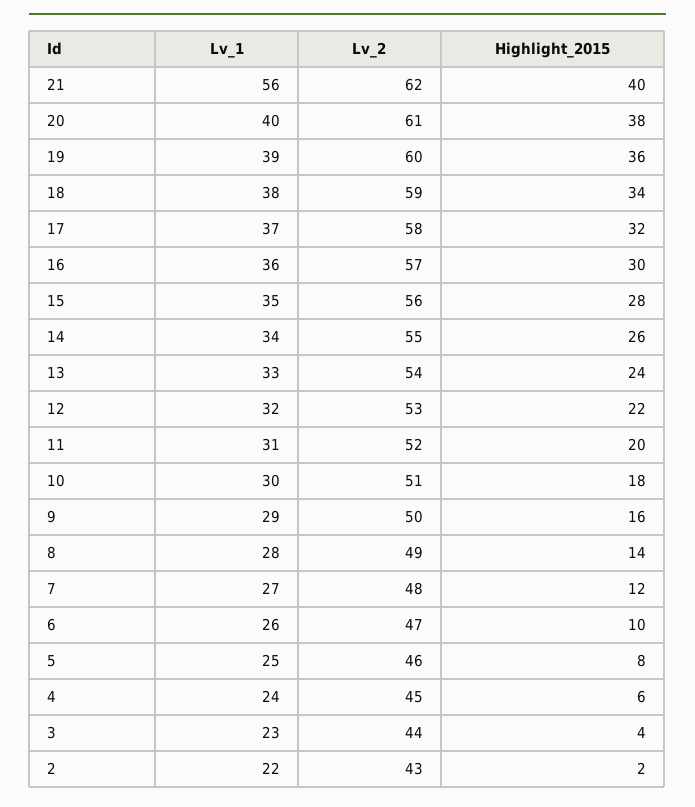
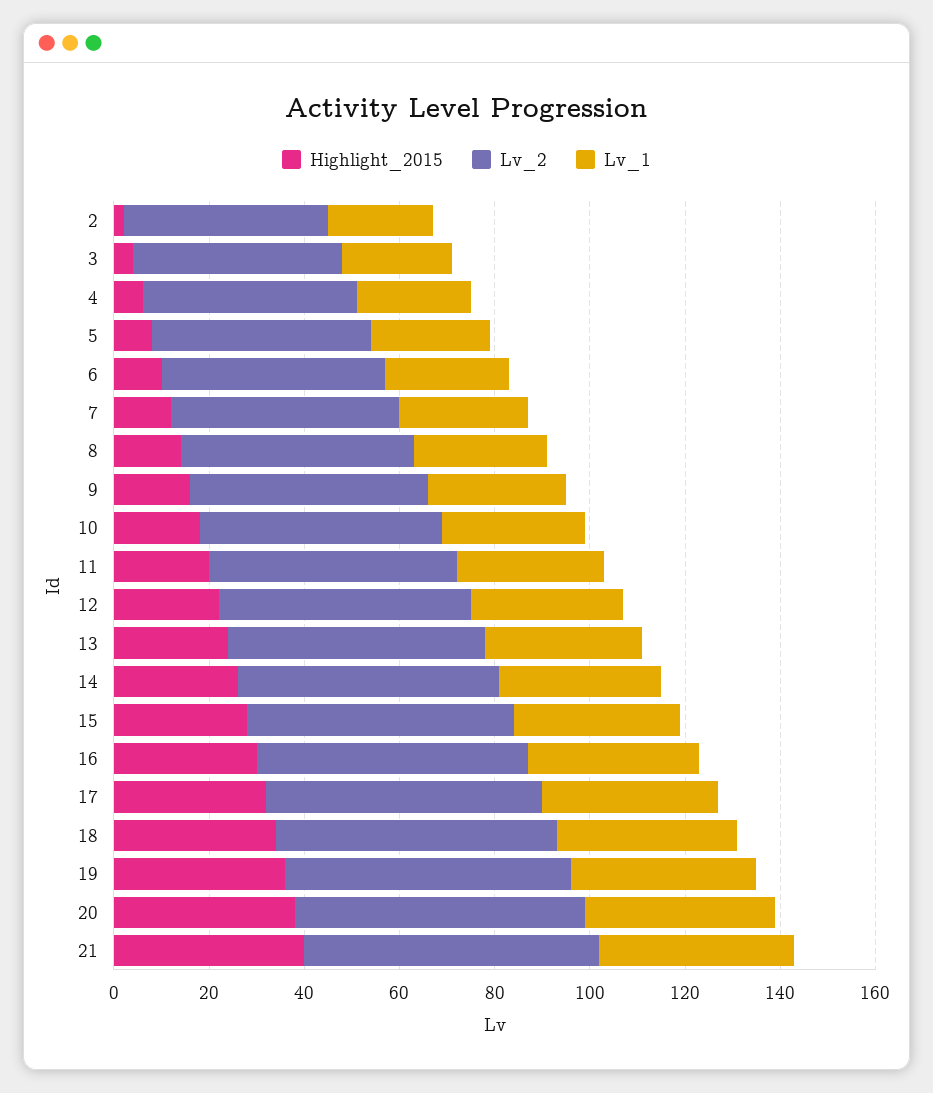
Lv_1, 21: 56 -> 40

